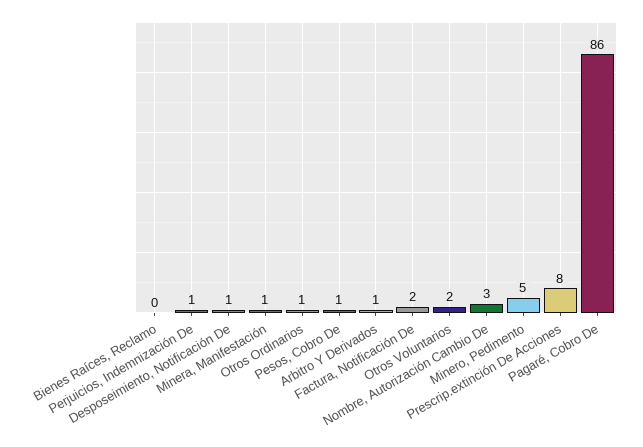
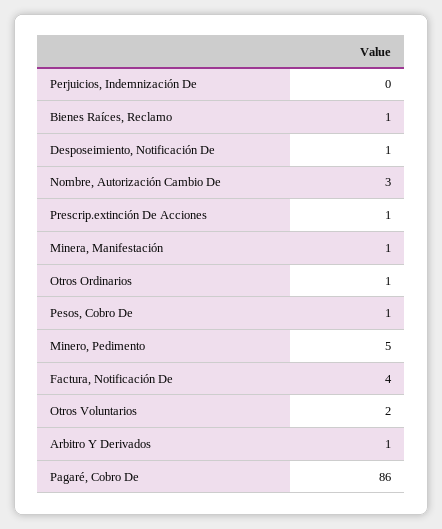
Bienes Raíces, Reclamo: 0 -> 1
Perjuicios, Indemnización De: 1 -> 0
Factura, Notificación De: 2 -> 4
Prescrip.extinción De Acciones: 8 -> 1

